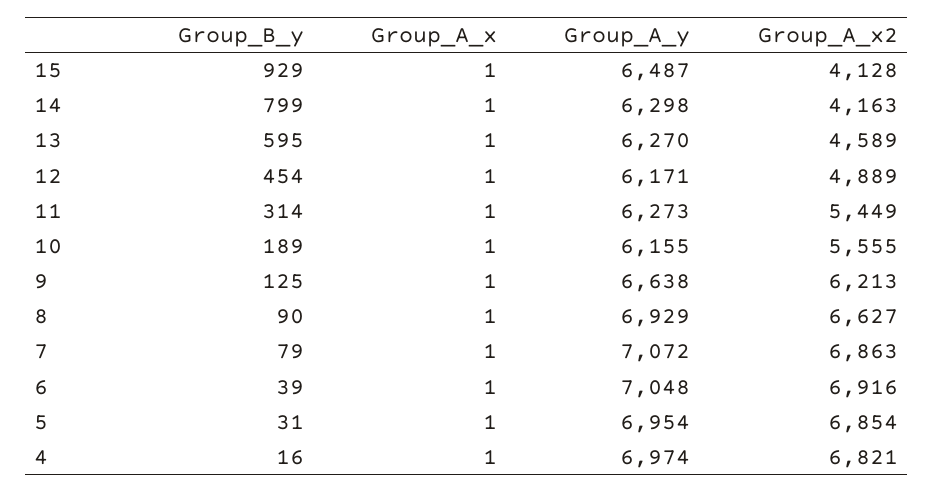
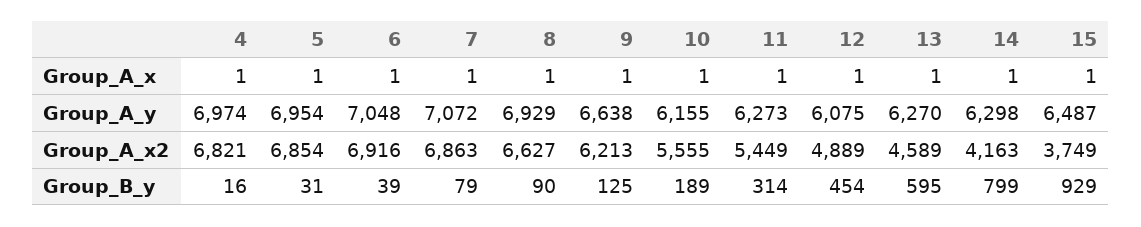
Group_A_x2, 15: 4128 -> 3749
Group_A_y, 12: 6171 -> 6075

